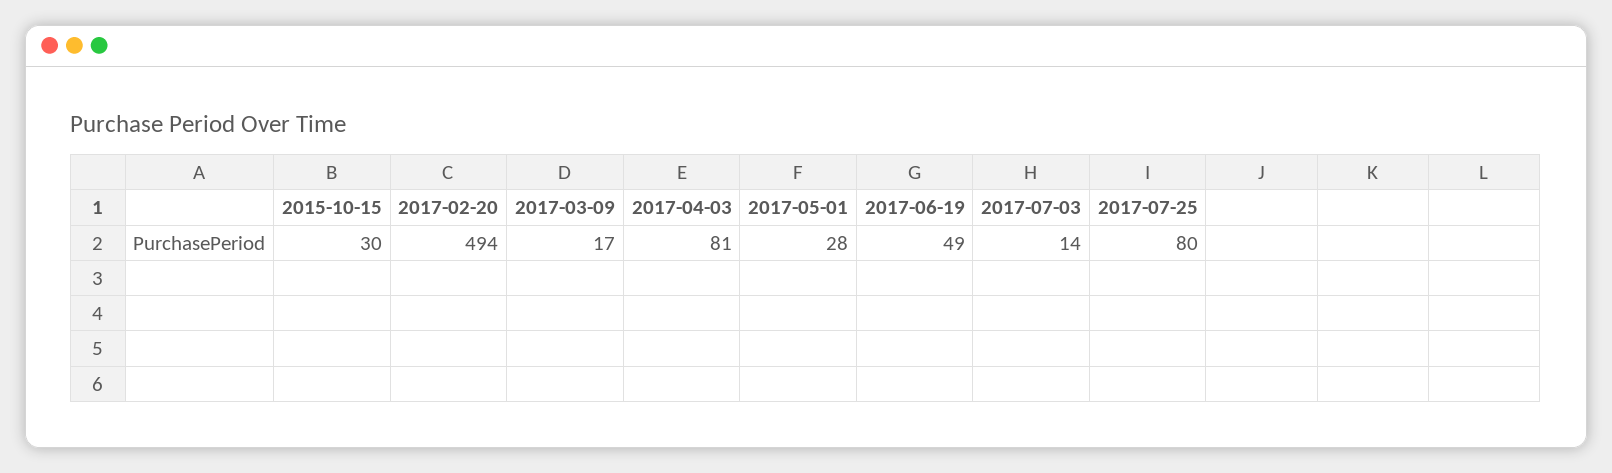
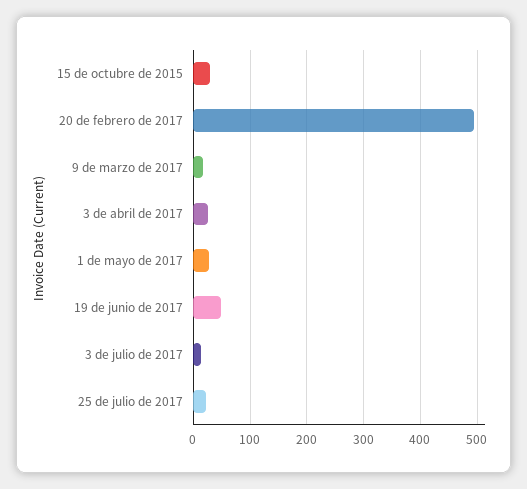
2017-04-03: 81 -> 20
2017-07-25: 80 -> 20

